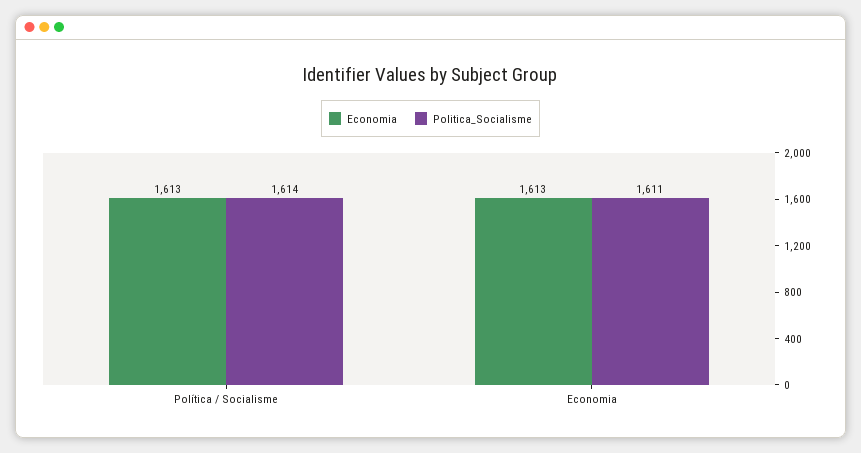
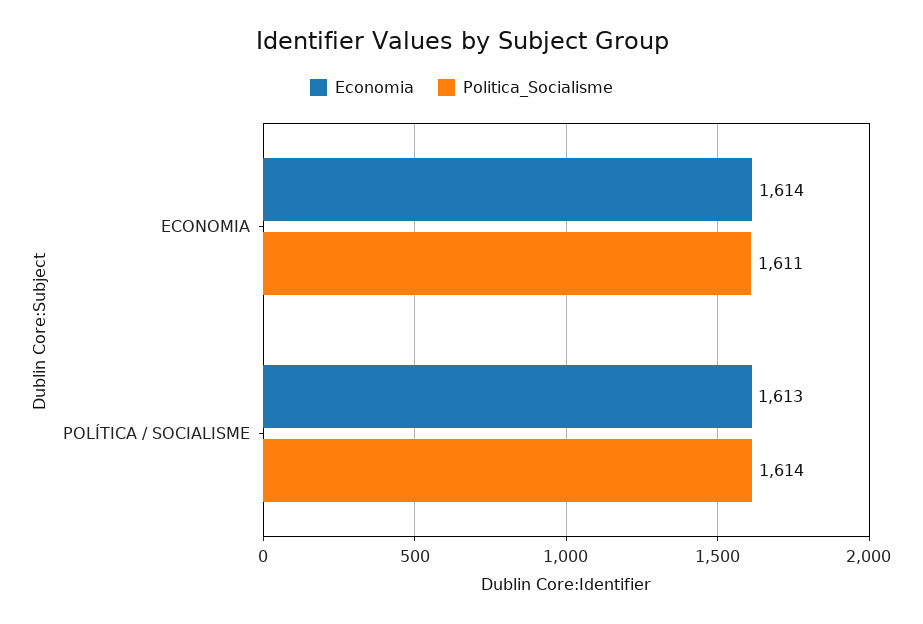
Economia, Economia: 1613 -> 1614

